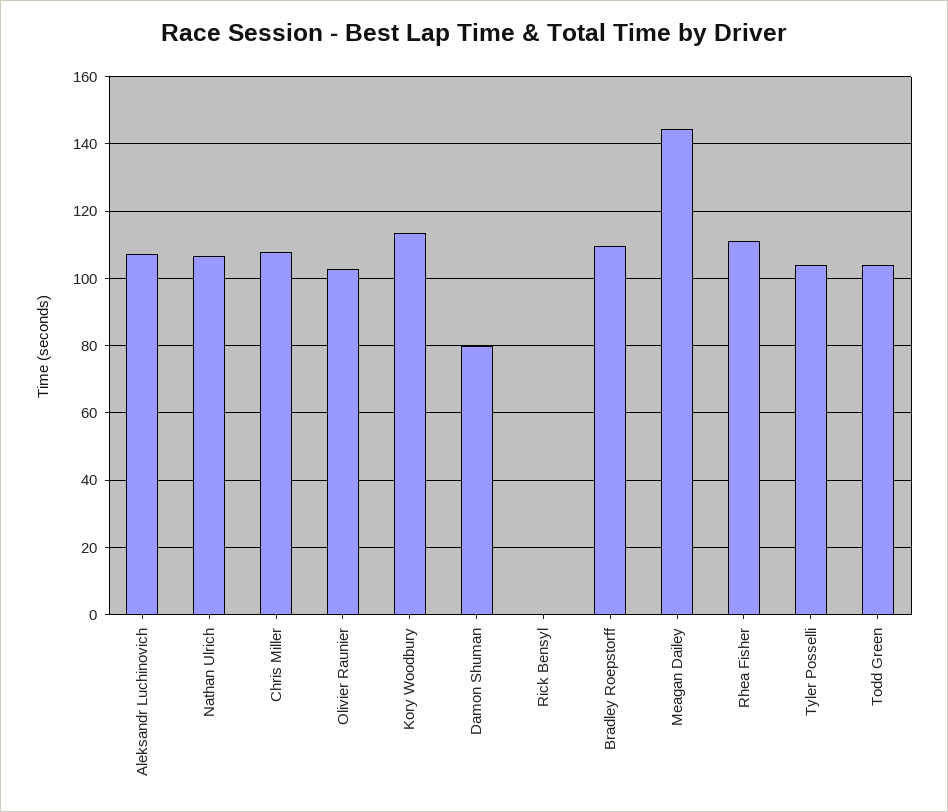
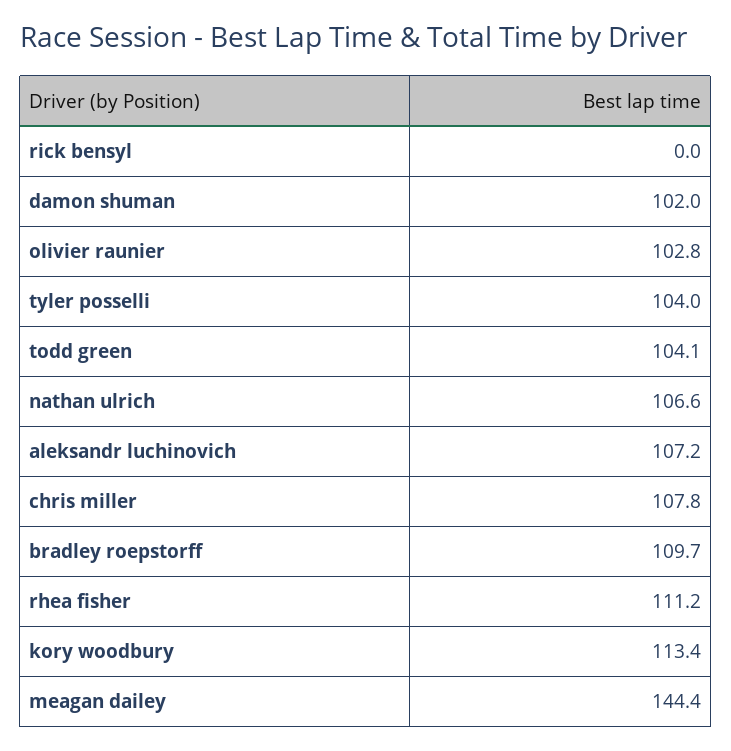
Damon Shuman: 80 -> 102

